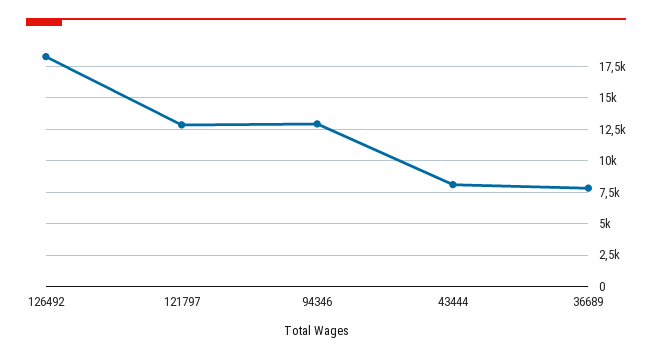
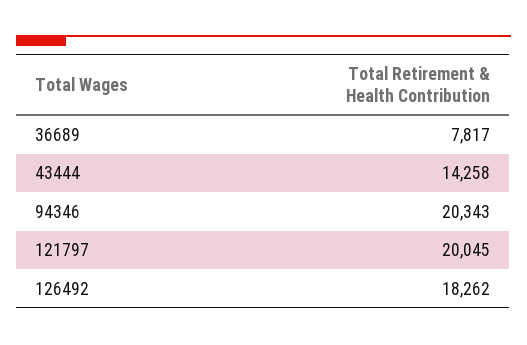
121797: 13000 -> 20045
94346: 13000 -> 20343
43444: 8000 -> 14258

